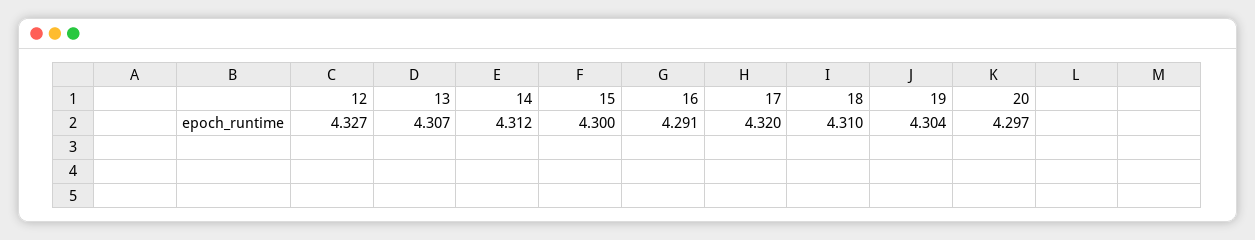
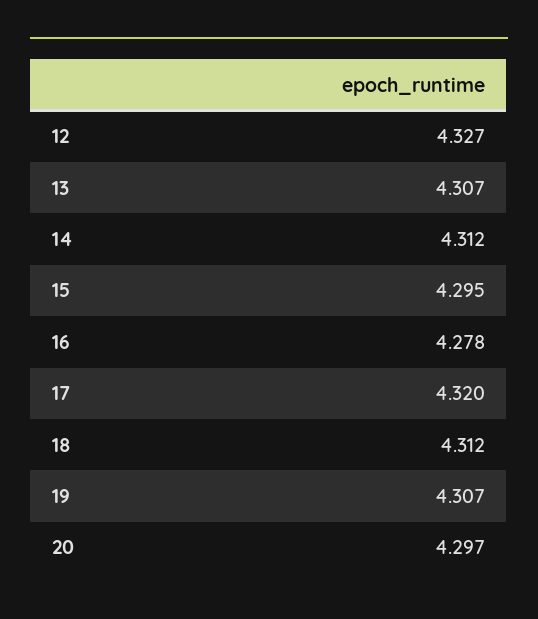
15: 4.3 -> 4.295
16: 4.291 -> 4.278
18: 4.31 -> 4.312
19: 4.304 -> 4.307

